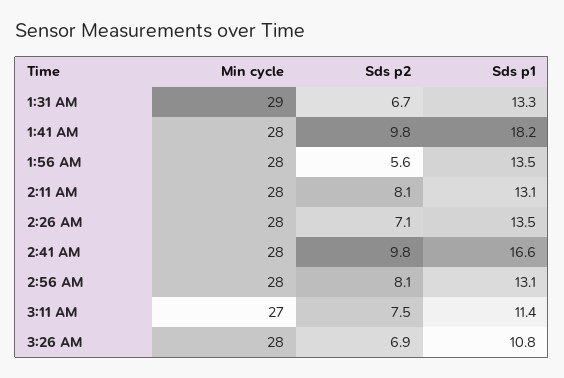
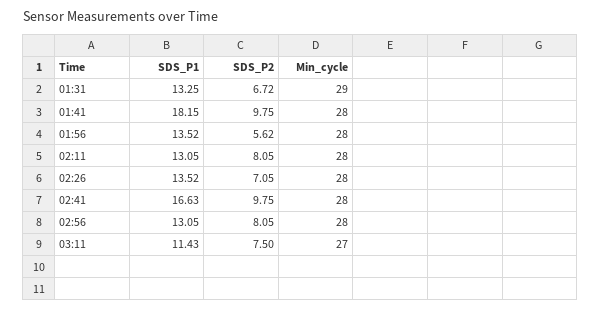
Min cycle, 3:26 AM: 28 -> none
Sds p2, 3:26 AM: 6.9 -> none
Sds p1, 3:26 AM: 10.8 -> none

